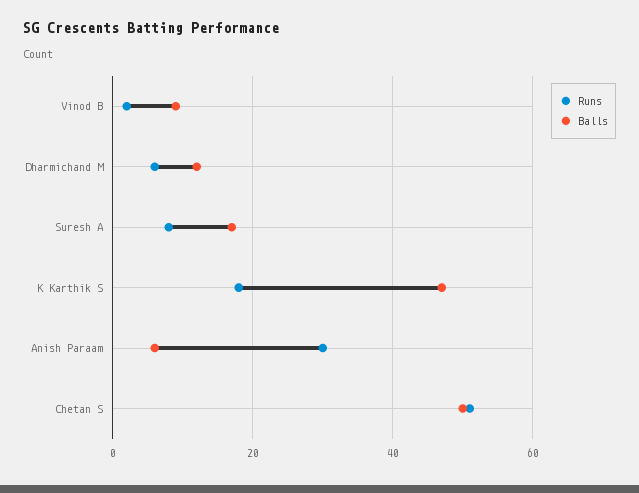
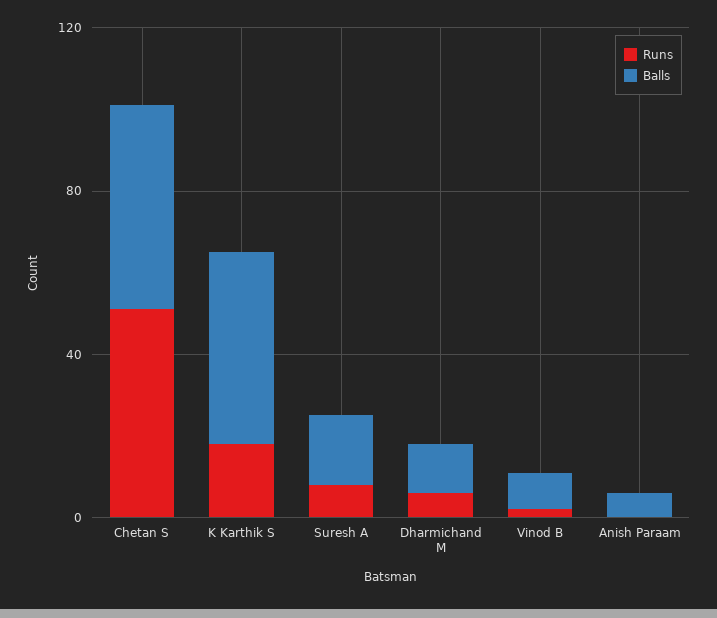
Runs, Anish Paraam: 30 -> 0

